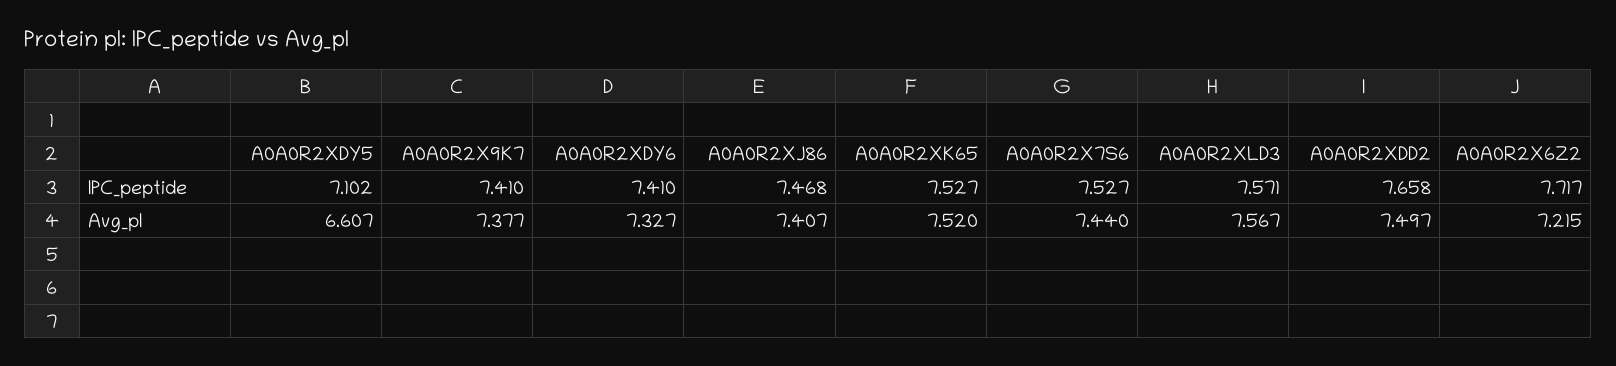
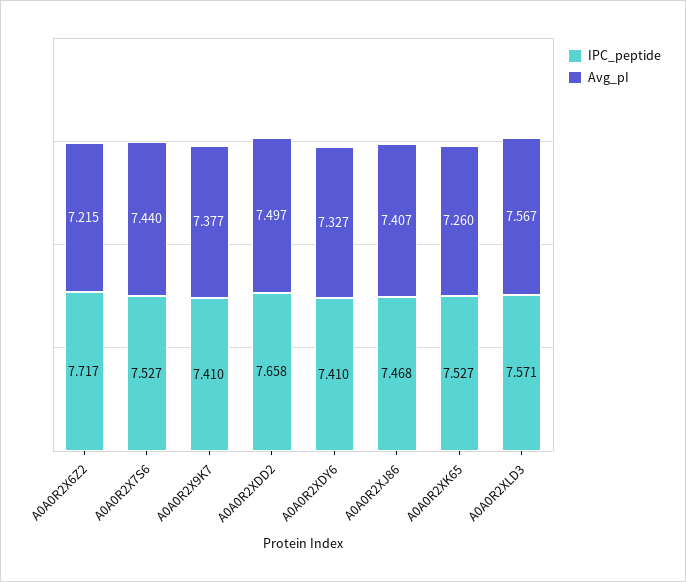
IPC_peptide, A0A0R2XDY5: 7.102 -> none
Avg_pI, A0A0R2XDY5: 6.607 -> none
Avg_pI, A0A0R2XK65: 7.52 -> 7.26

